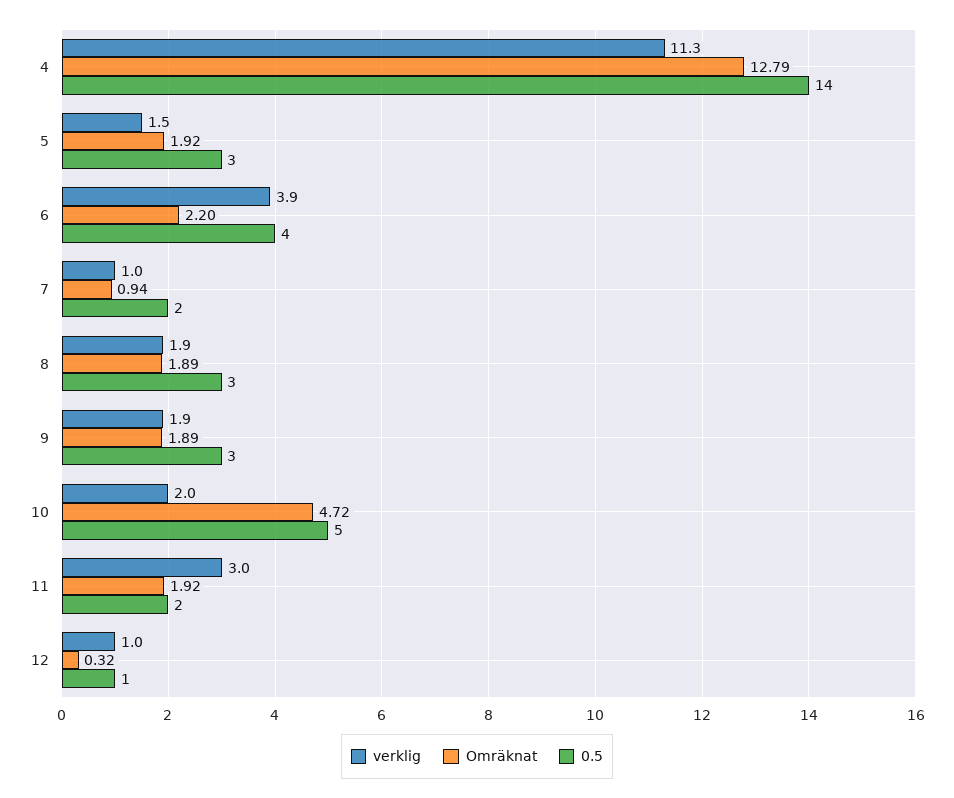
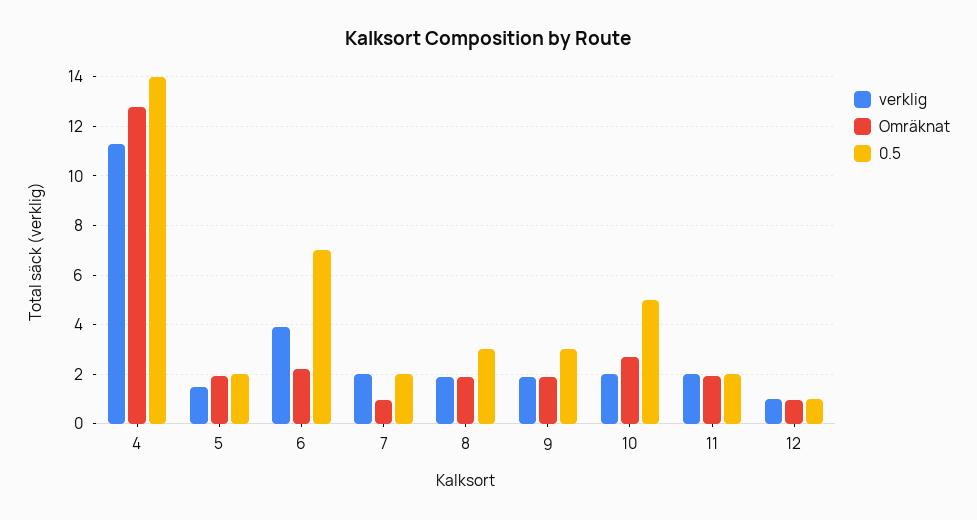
0.5, 5: 3 -> 2
0.5, 6: 4 -> 7
verklig, 7: 1 -> 2
Omräknat, 10: 4.72 -> 2.75
verklig, 11: 3 -> 2
Omräknat, 12: 0.32 -> 1

